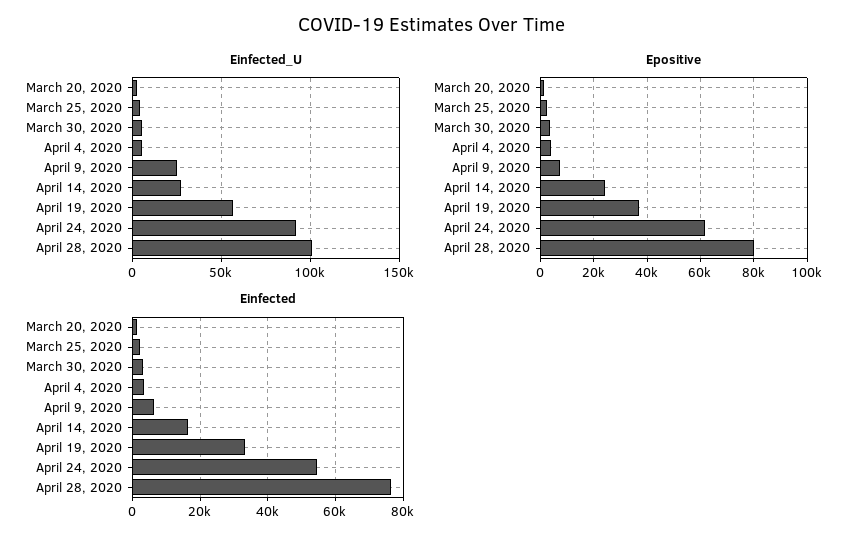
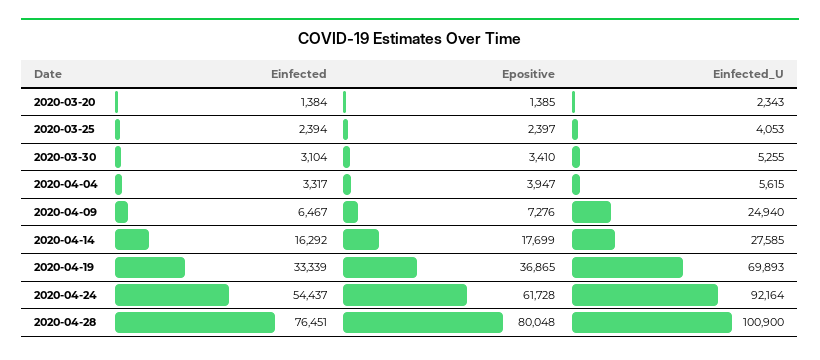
Einfected_U, April 19, 2020: 55000 -> 69893
Epositive, April 14, 2020: 25000 -> 17699

